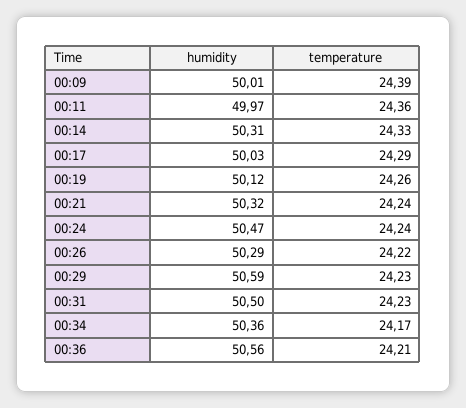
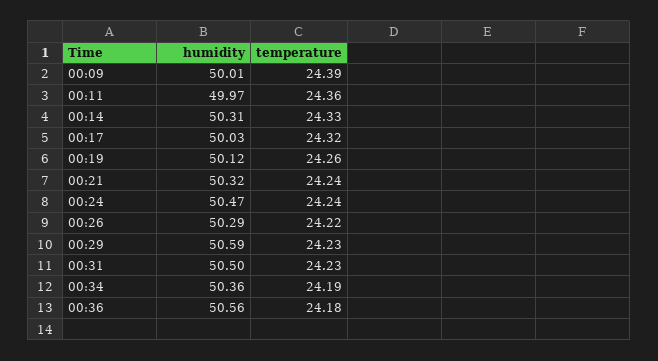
temperature, 00:17: 24.29 -> 24.32
temperature, 00:34: 24.17 -> 24.19
temperature, 00:36: 24.21 -> 24.18

